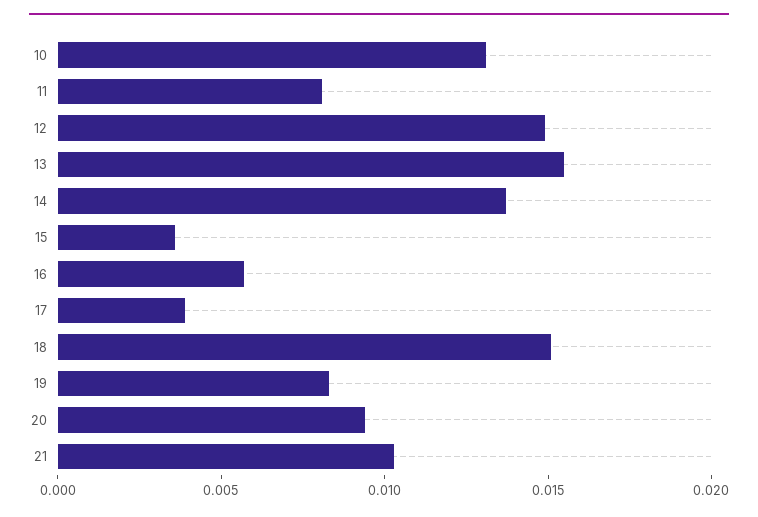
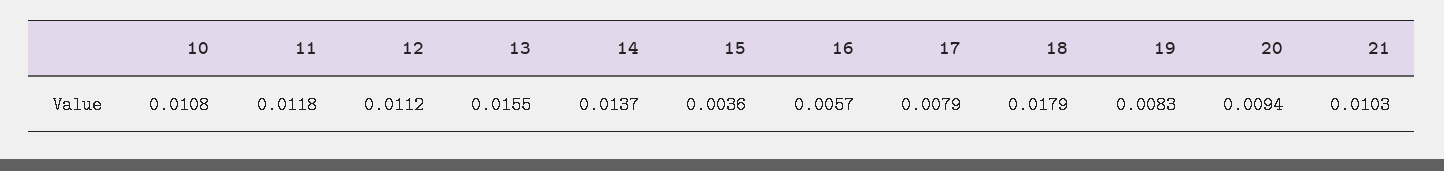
10: 0.013 -> 0.0108
11: 0.008 -> 0.0118
12: 0.015 -> 0.0112
17: 0.004 -> 0.0079
18: 0.015 -> 0.0179

